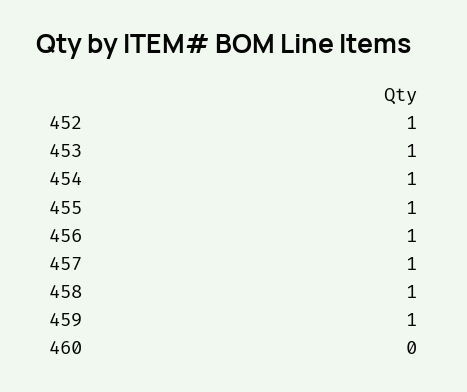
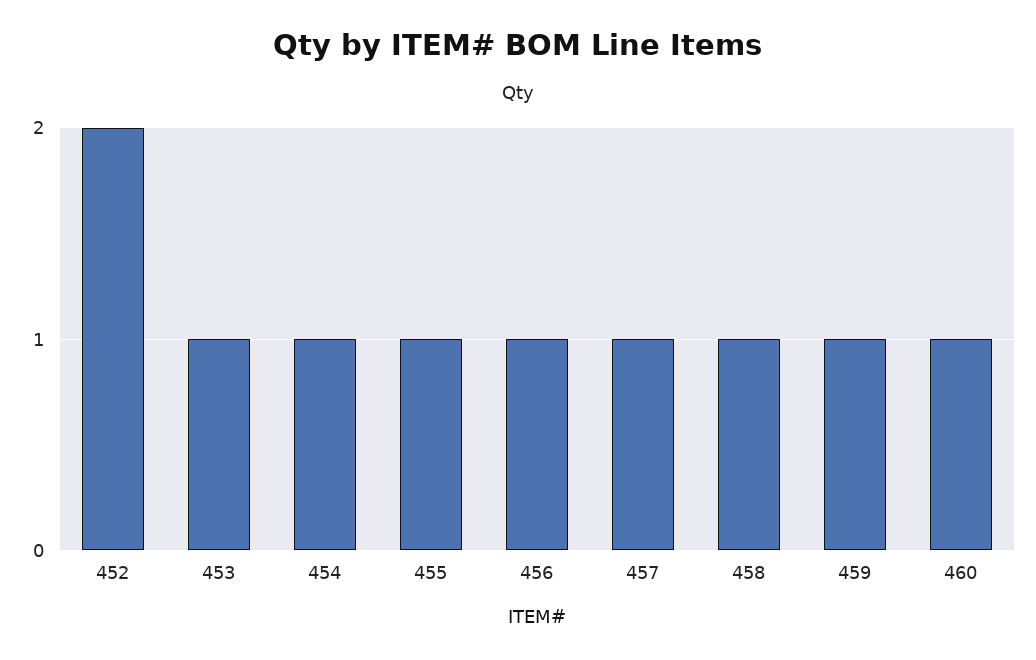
452: 1 -> 2
460: 0 -> 1

